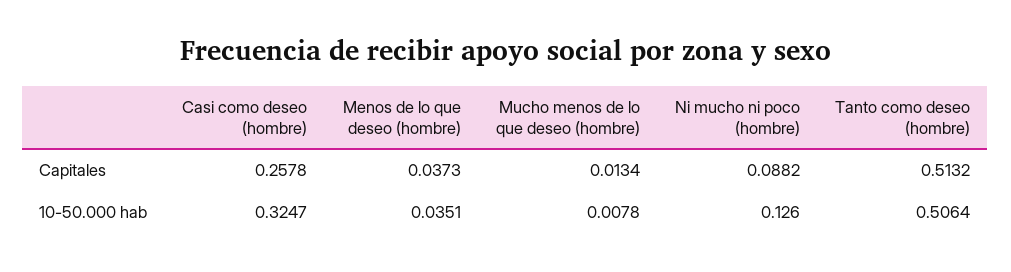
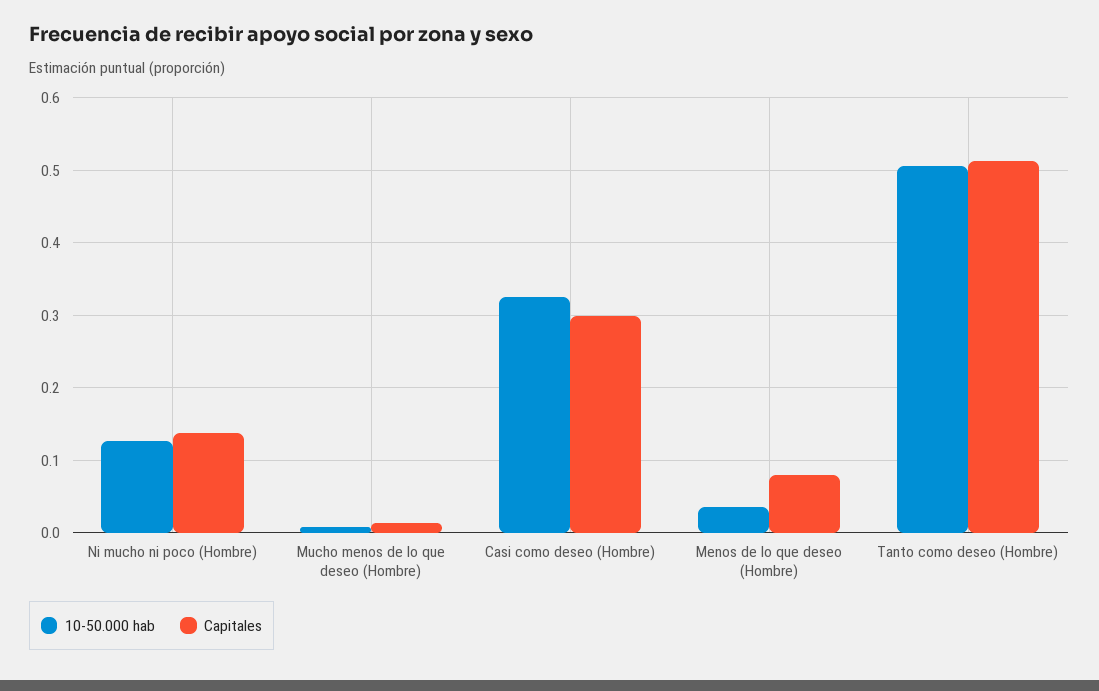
Capitales, Casi como deseo (hombre): 0.2578 -> 0.3
Capitales, Menos de lo que deseo (hombre): 0.0373 -> 0.08
Capitales, Ni mucho ni poco (hombre): 0.0882 -> 0.14

